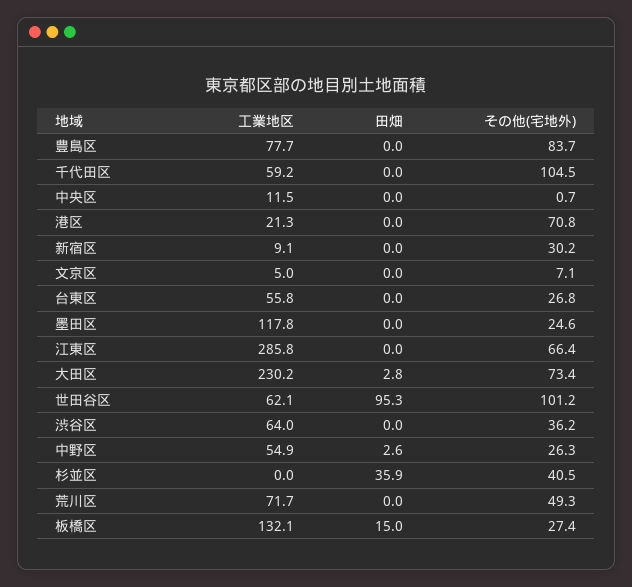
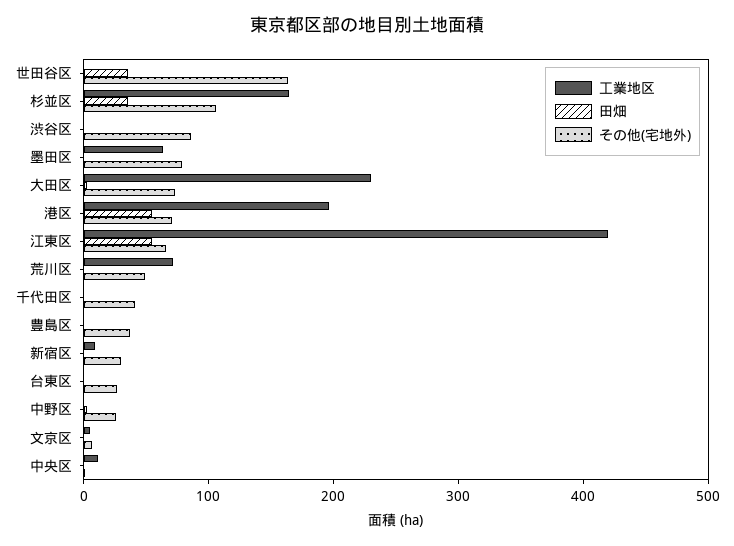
工業地区, 豊島区: 77.7 -> 0
その他(宅地外), 豊島区: 83.7 -> 40
工業地区, 千代田区: 59.2 -> 0
その他(宅地外), 千代田区: 104.5 -> 40
工業地区, 港区: 21.3 -> 200
田畑, 港区: 0 -> 60
工業地区, 台東区: 55.8 -> 0
工業地区, 墨田区: 117.8 -> 60
その他(宅地外), 墨田区: 24.6 -> 80
工業地区, 江東区: 285.8 -> 420
田畑, 江東区: 0 -> 60
工業地区, 世田谷区: 62.1 -> 0
田畑, 世田谷区: 95.3 -> 40
その他(宅地外), 世田谷区: 101.2 -> 160
工業地区, 渋谷区: 64 -> 0
その他(宅地外), 渋谷区: 36.2 -> 80
工業地区, 中野区: 54.9 -> 0
工業地区, 杉並区: 0 -> 160
その他(宅地外), 杉並区: 40.5 -> 100
工業地区, 板橋区: 132.1 -> none
田畑, 板橋区: 15 -> none
その他(宅地外), 板橋区: 27.4 -> none

